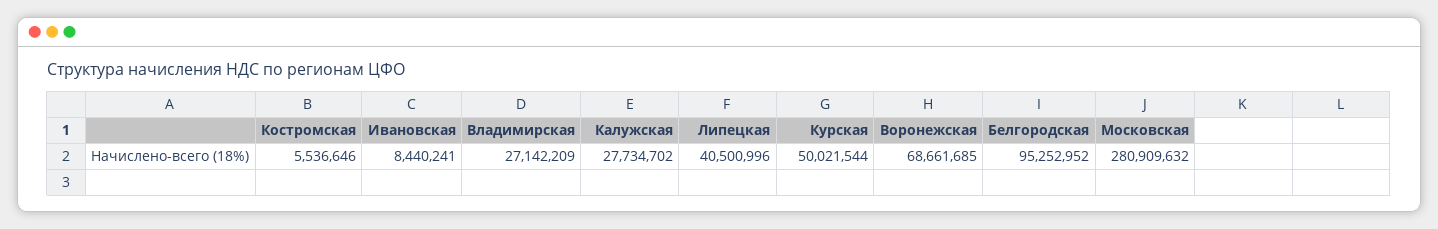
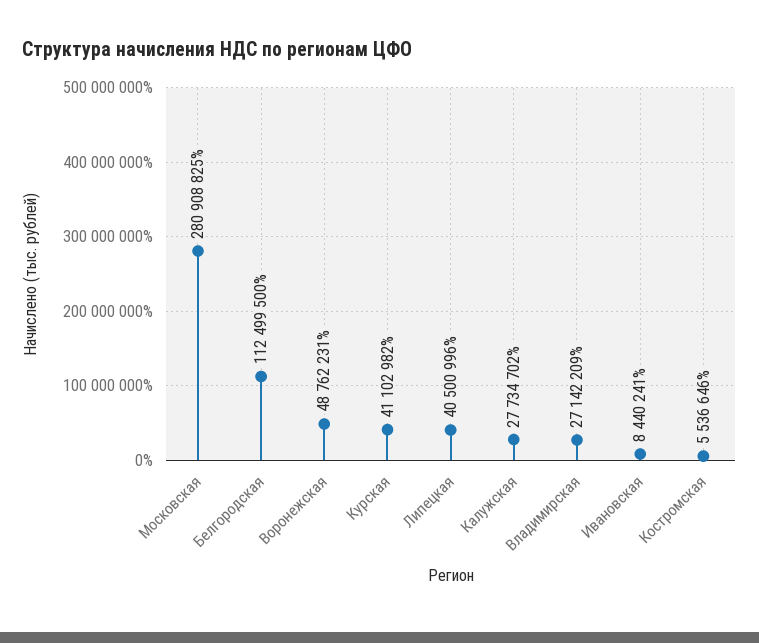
Курская: 50021544 -> 41102982
Воронежская: 68661685 -> 48762231
Белгородская: 95252952 -> 112499500
Московская: 280909632 -> 280908825

